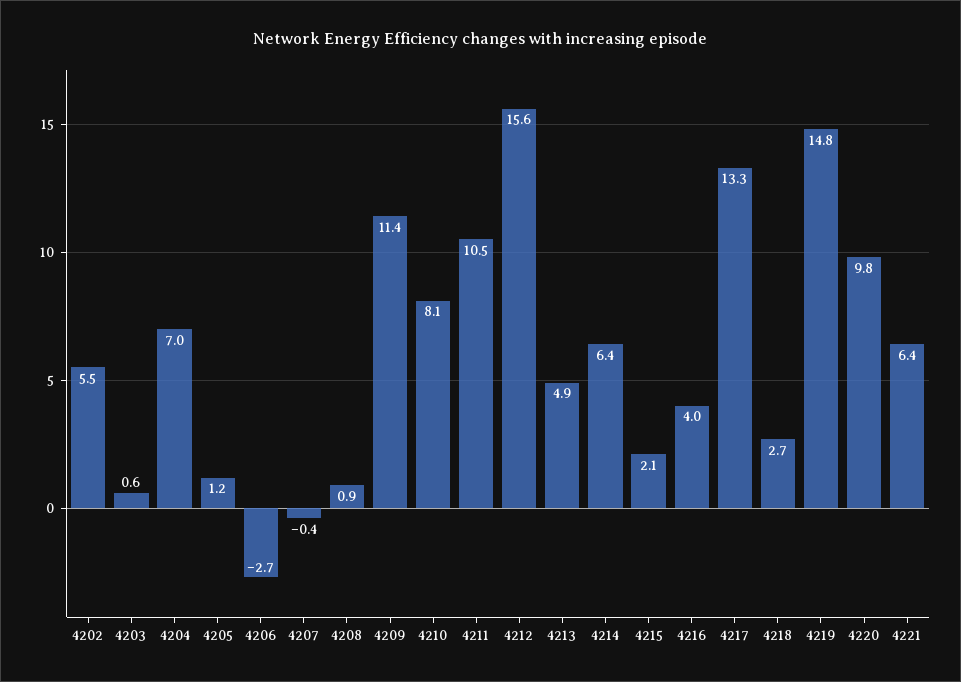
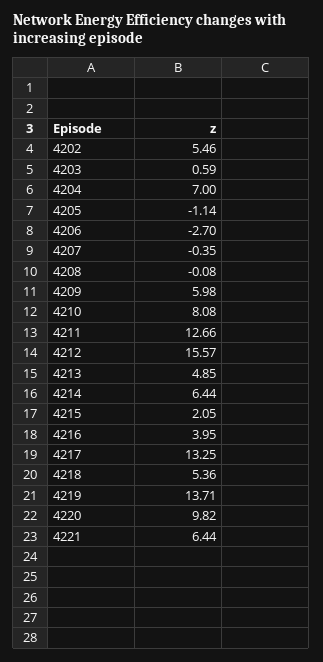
4205: 1.2 -> -1.14
4208: 0.9 -> -0.08
4209: 11.4 -> 5.98
4211: 10.5 -> 12.66
4218: 2.7 -> 5.36
4219: 14.8 -> 13.71

